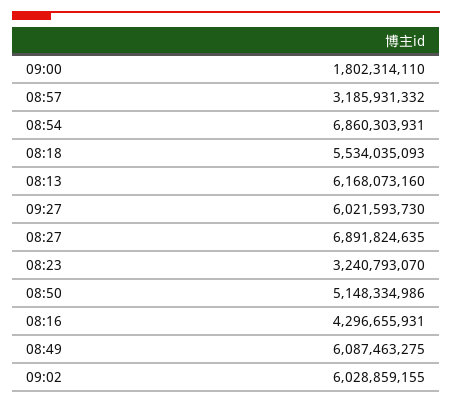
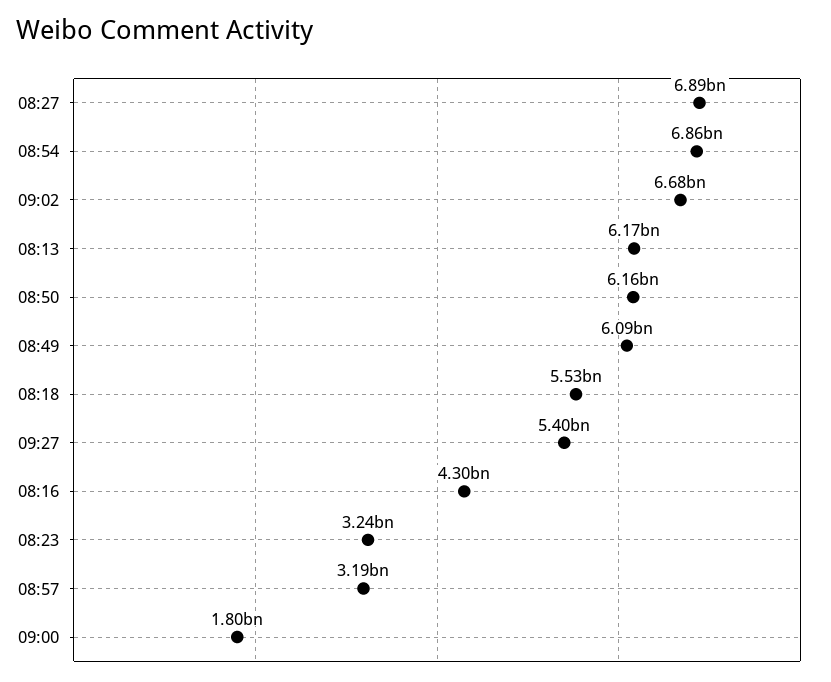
09:27: 6021593730 -> 5400000000
08:50: 5148334986 -> 6160000000
09:02: 6028859155 -> 6680000000

